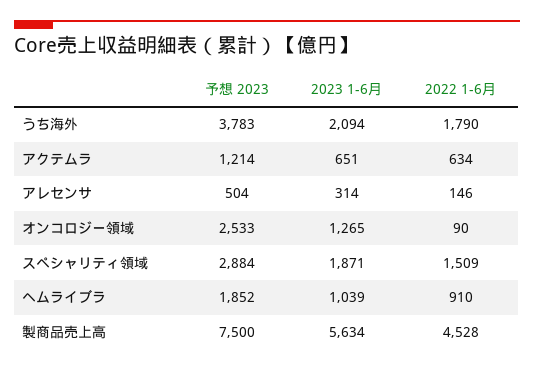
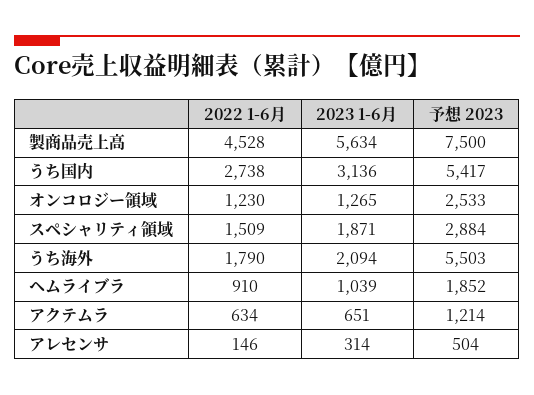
予想 2023, うち海外: 3783 -> 5503
2022 1-6月, オンコロジー領域: 90 -> 1230
2022 1-6月, うち国内: none -> 2738
2023 1-6月, うち国内: none -> 3136
予想 2023, うち国内: none -> 5417

